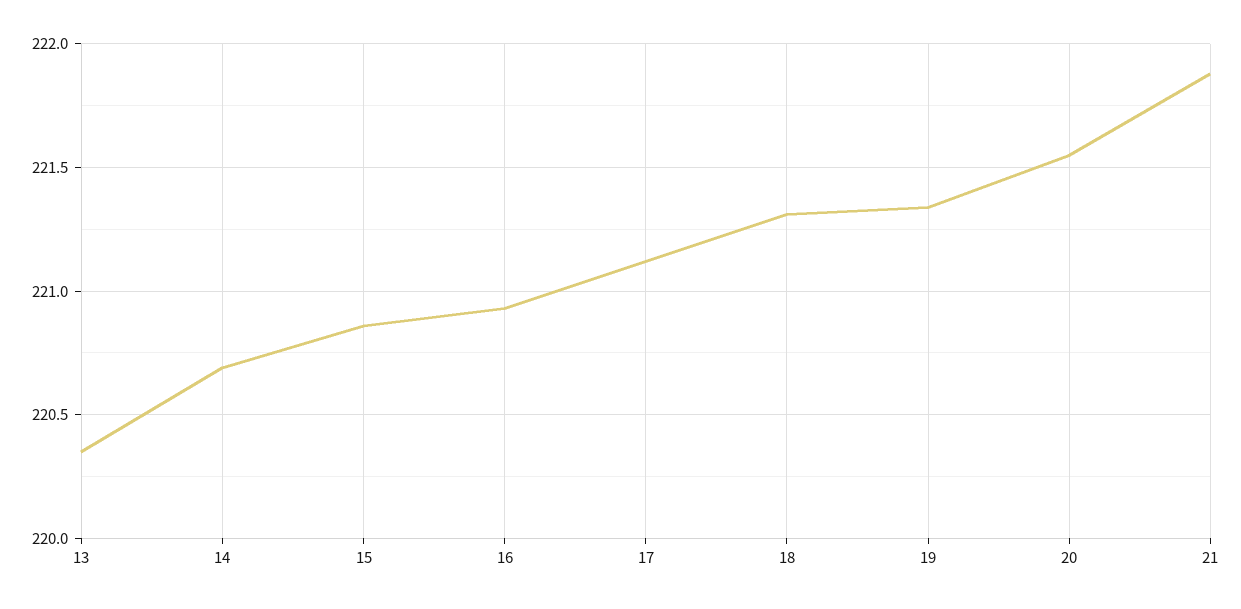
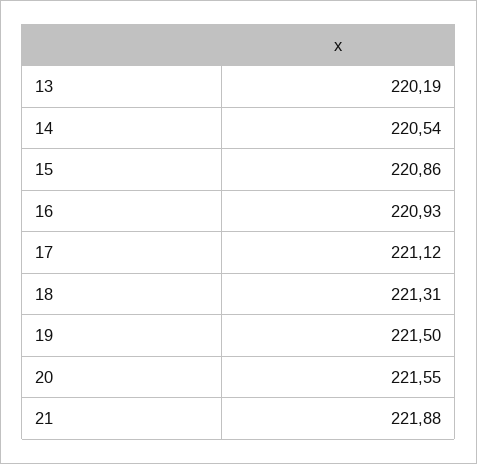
13: 220.35 -> 220.19
14: 220.7 -> 220.54
19: 221.35 -> 221.5

